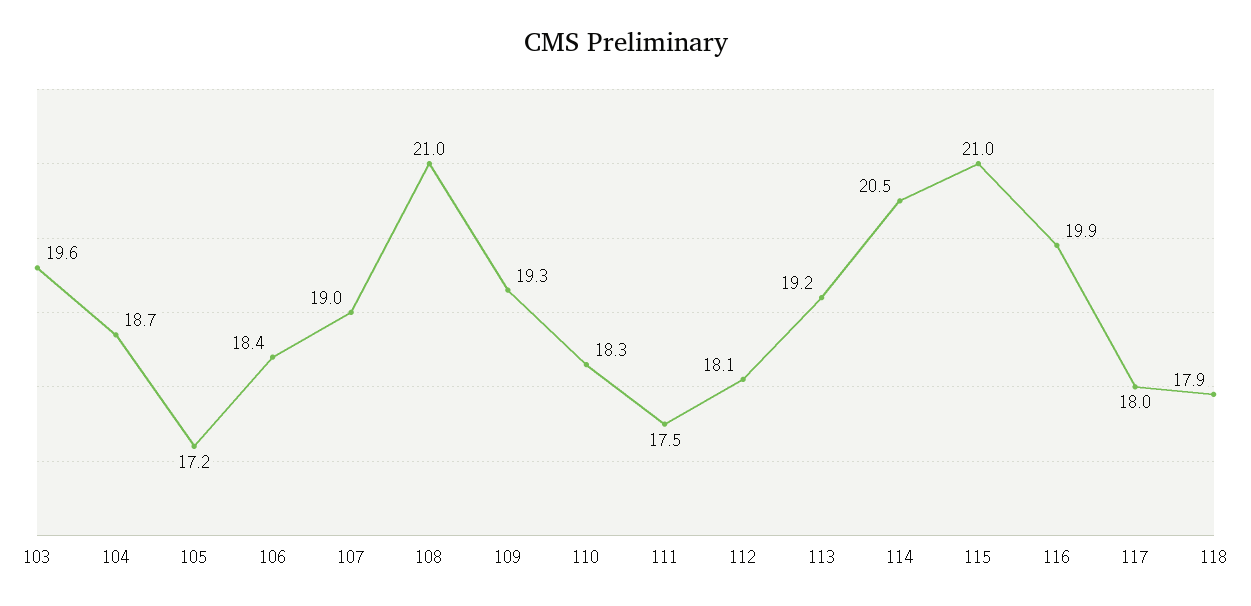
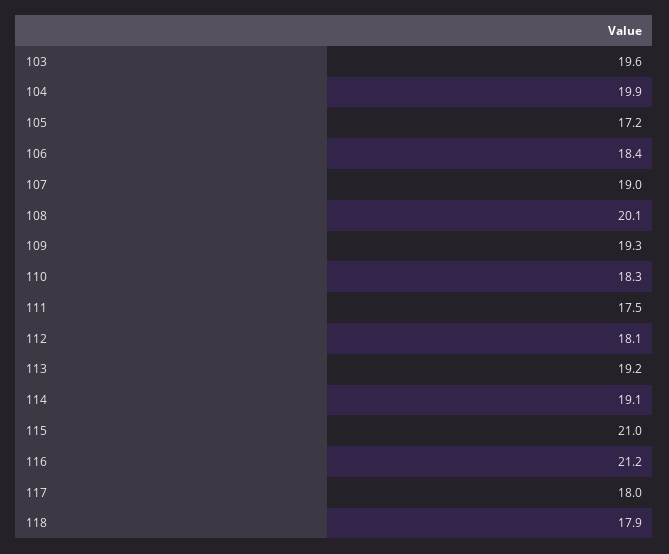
104: 18.7 -> 19.9
108: 21 -> 20.1
114: 20.5 -> 19.1
116: 19.9 -> 21.2

